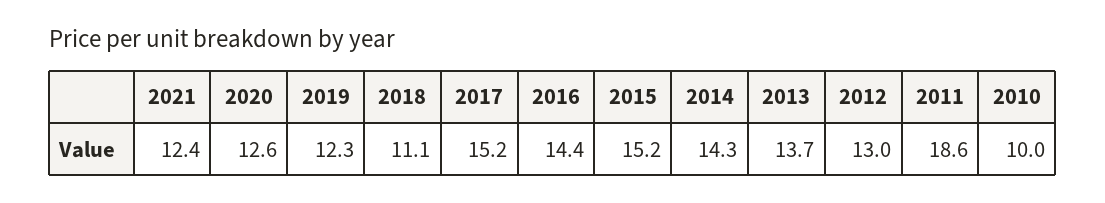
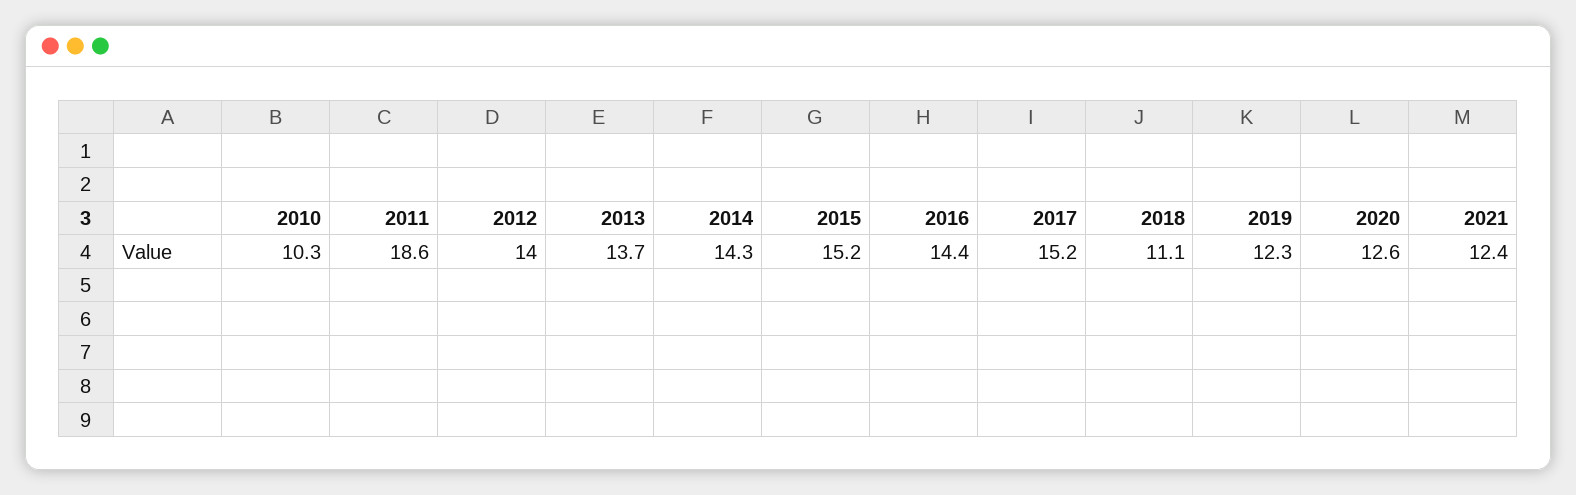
2012: 13 -> 14
2010: 10 -> 10.3

